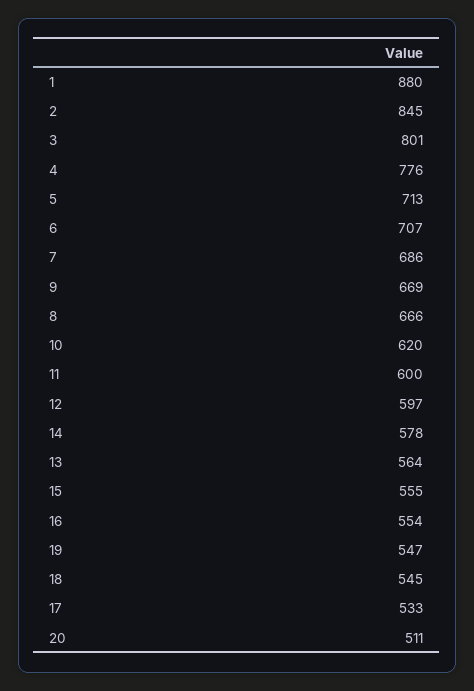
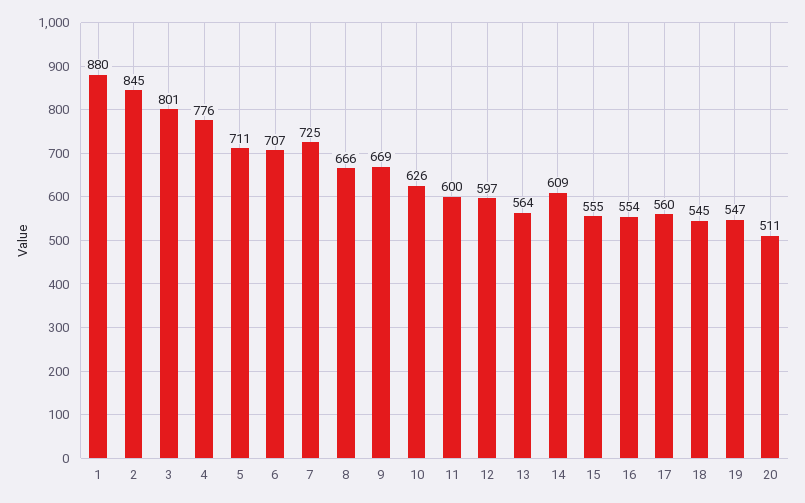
5: 713 -> 711
7: 686 -> 725
10: 620 -> 626
14: 578 -> 609
17: 533 -> 560

